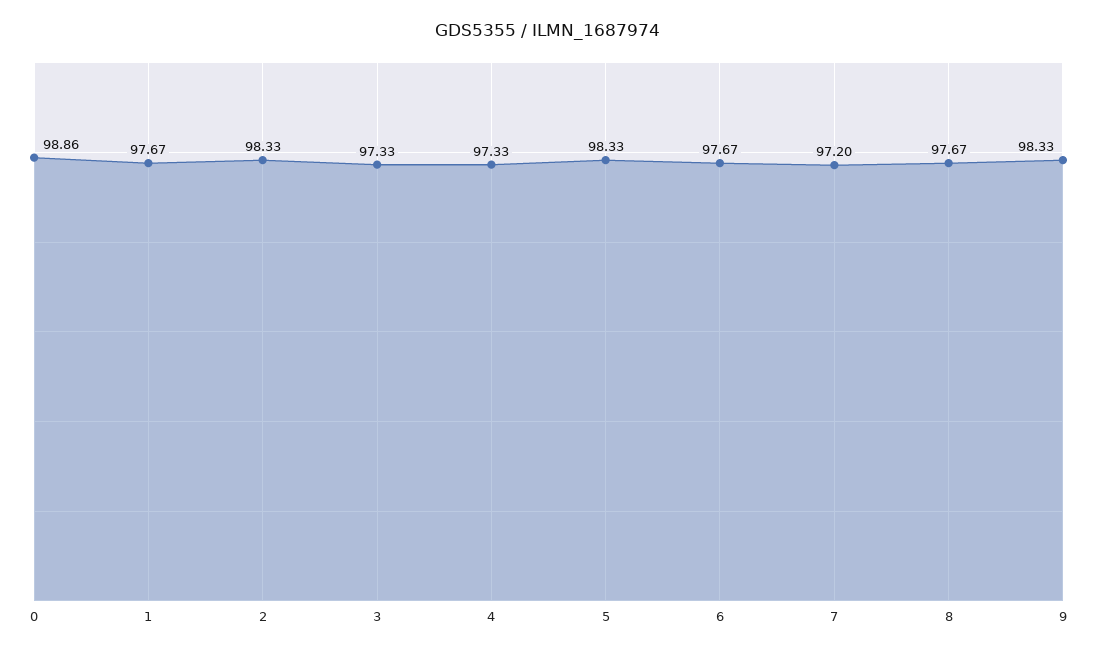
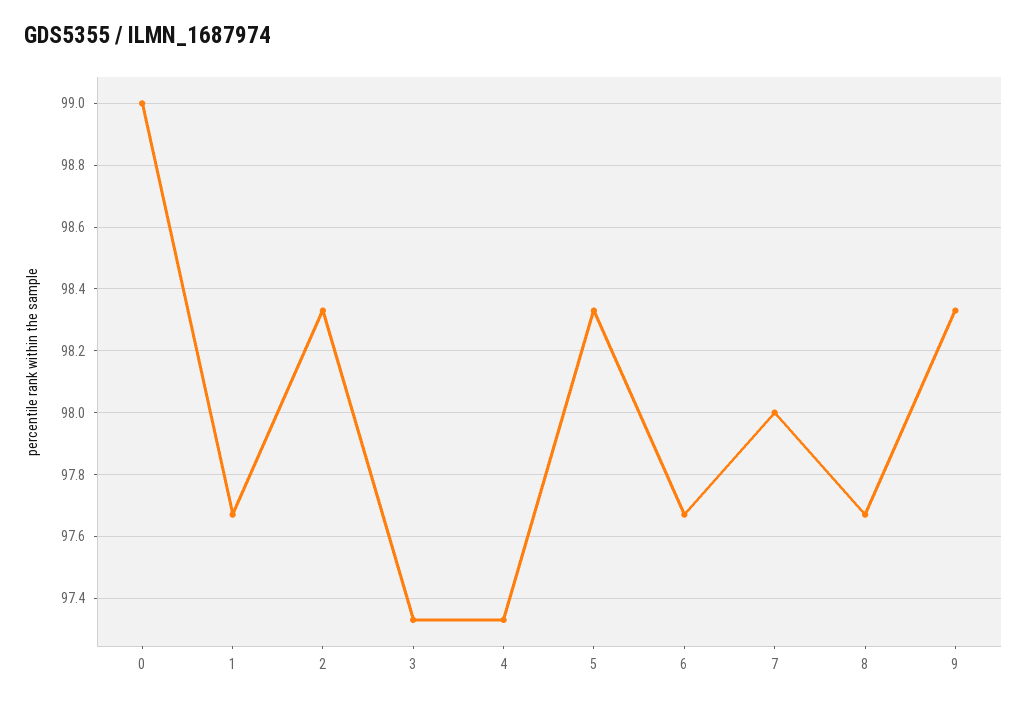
0: 98.86 -> 99
7: 97.2 -> 98

